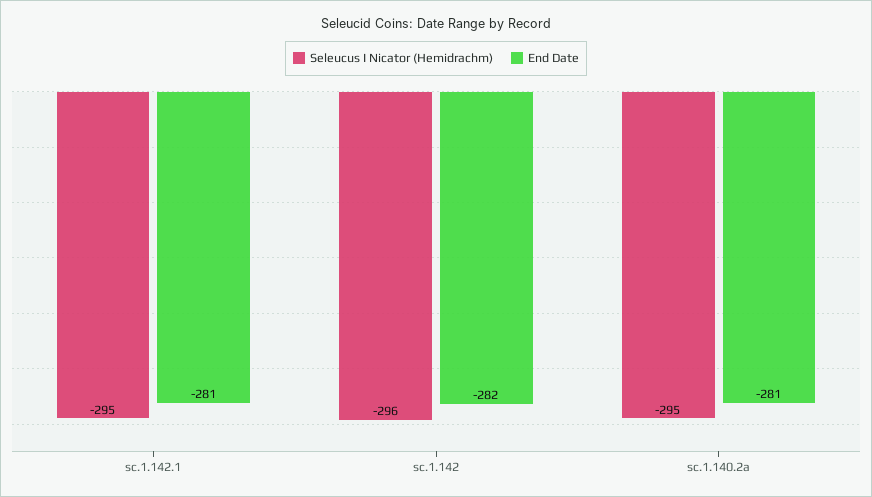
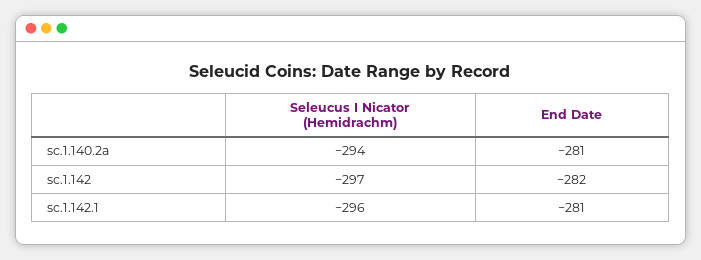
Seleucus I Nicator (Hemidrachm), sc.1.142.1: -295 -> -296
Seleucus I Nicator (Hemidrachm), sc.1.142: -296 -> -297
Seleucus I Nicator (Hemidrachm), sc.1.140.2a: -295 -> -294

